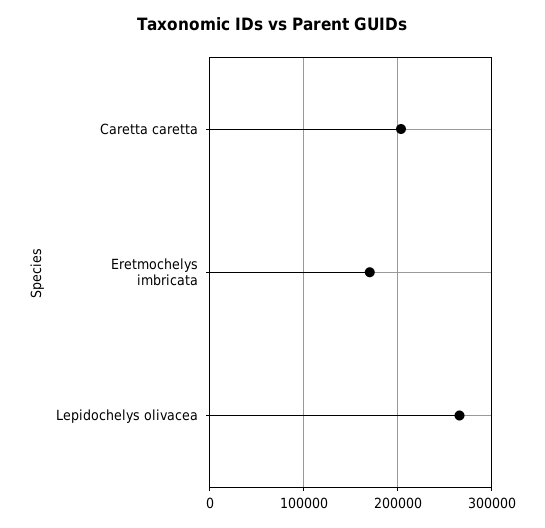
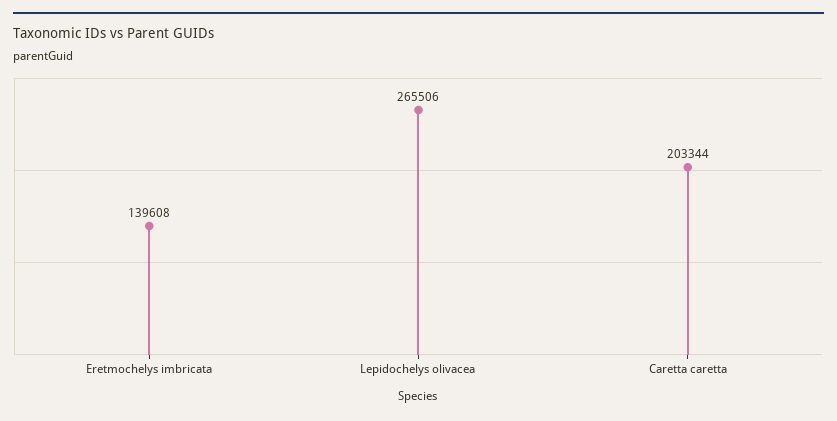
Eretmochelys imbricata: 170000 -> 139608

